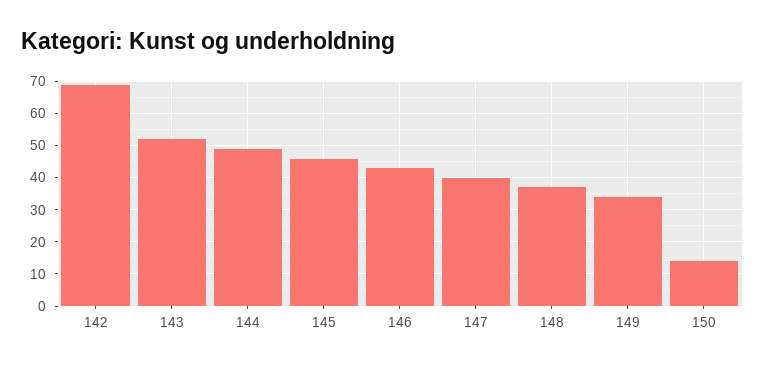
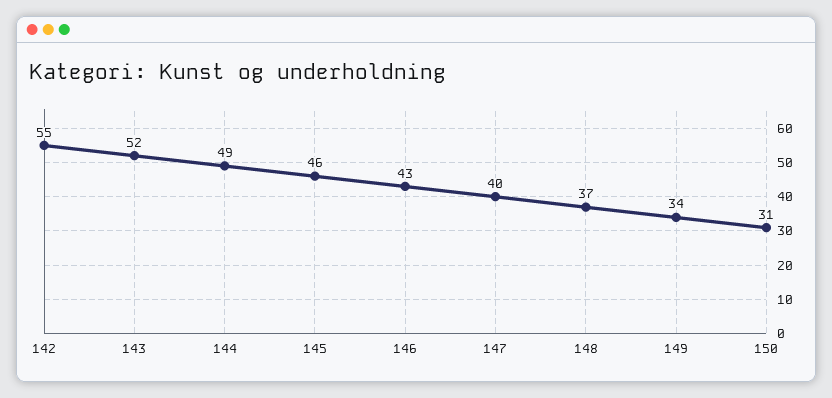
142: 70 -> 55
150: 15 -> 31

